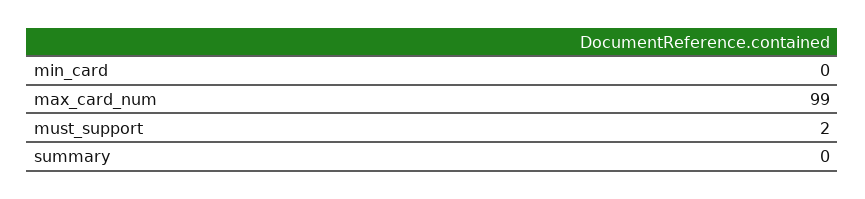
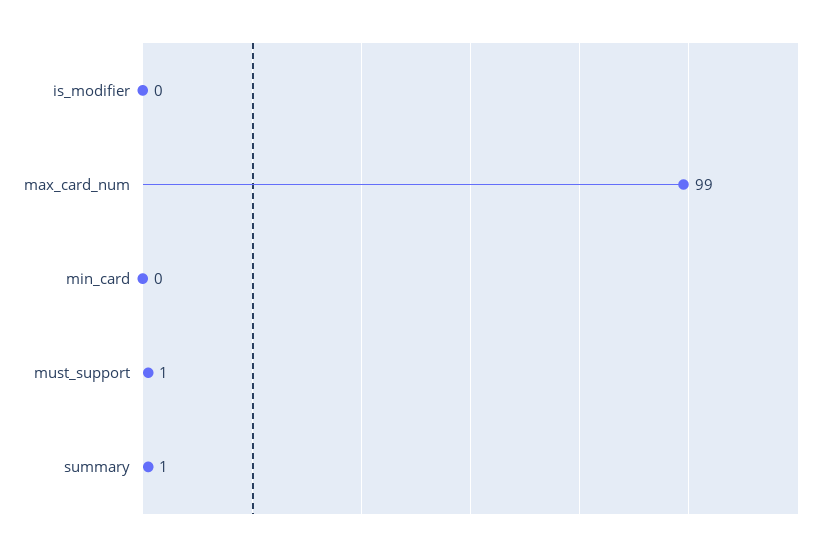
must_support: 2 -> 1
summary: 0 -> 1
is_modifier: none -> 0

